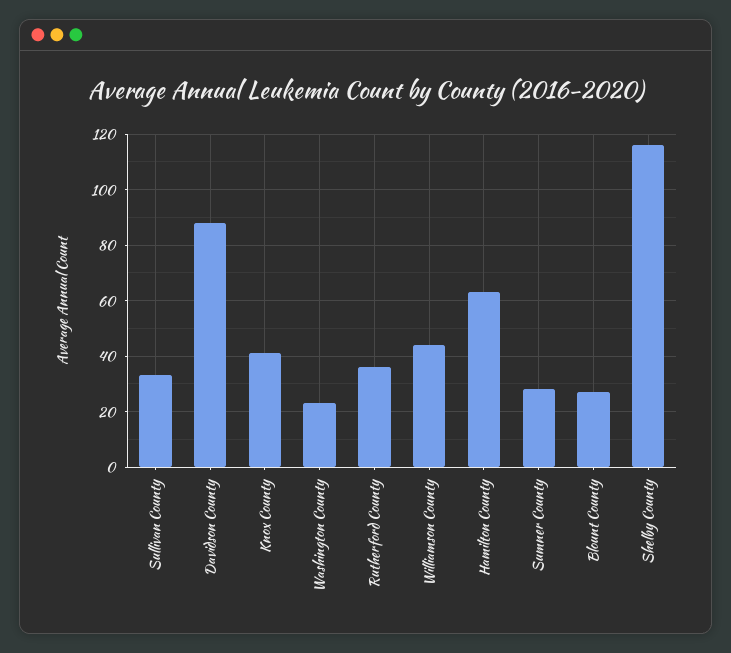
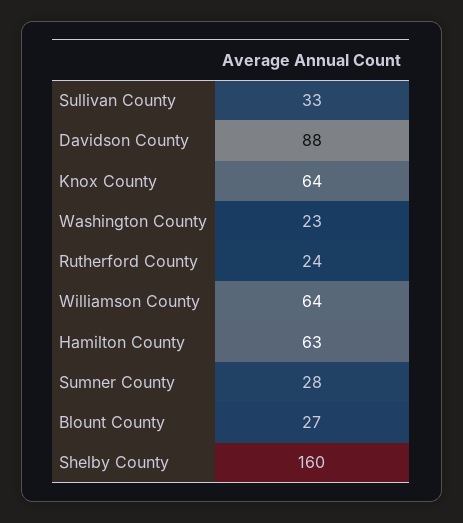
Knox County: 40 -> 64
Rutherford County: 35 -> 24
Williamson County: 45 -> 64
Shelby County: 115 -> 160

